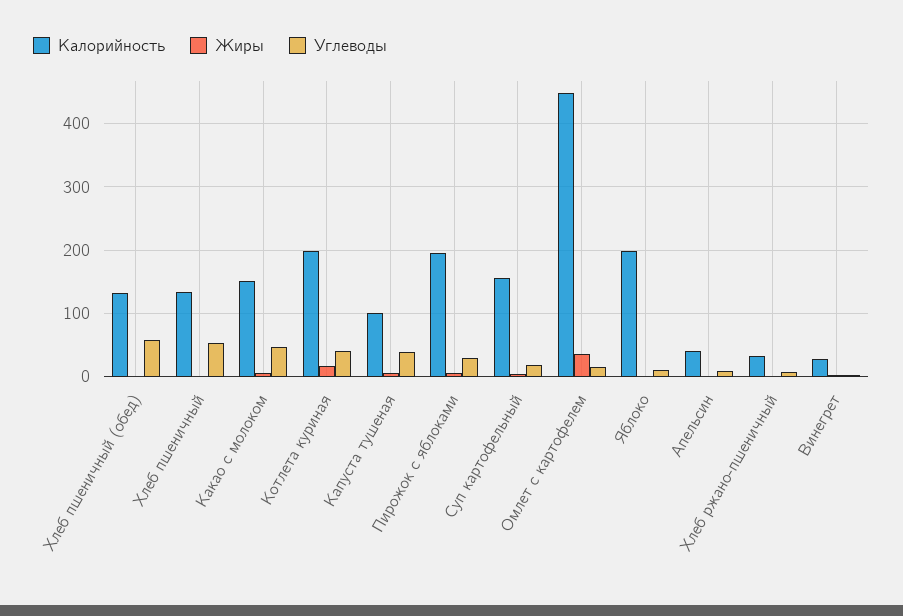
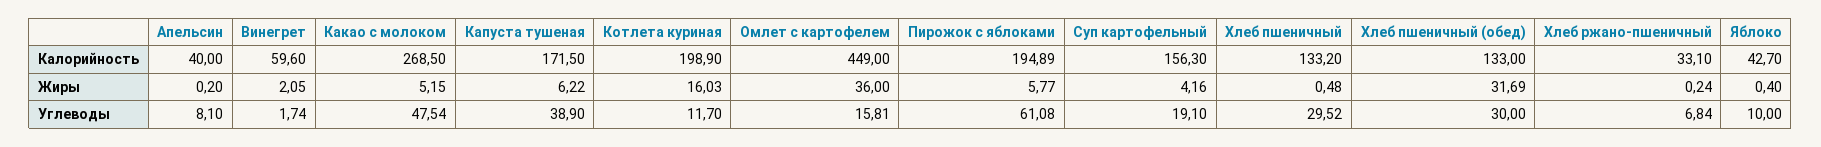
Жиры, Хлеб пшеничный (обед): 0 -> 31.69
Углеводы, Хлеб пшеничный (обед): 60 -> 30
Углеводы, Хлеб пшеничный: 50 -> 29.52
Калорийность, Какао с молоком: 150 -> 268.5
Углеводы, Котлета куриная: 40 -> 11.7
Калорийность, Капуста тушеная: 100 -> 171.5
Углеводы, Пирожок с яблоками: 30 -> 61.08
Калорийность, Яблоко: 200 -> 42.7
Калорийность, Винегрет: 30 -> 59.6

